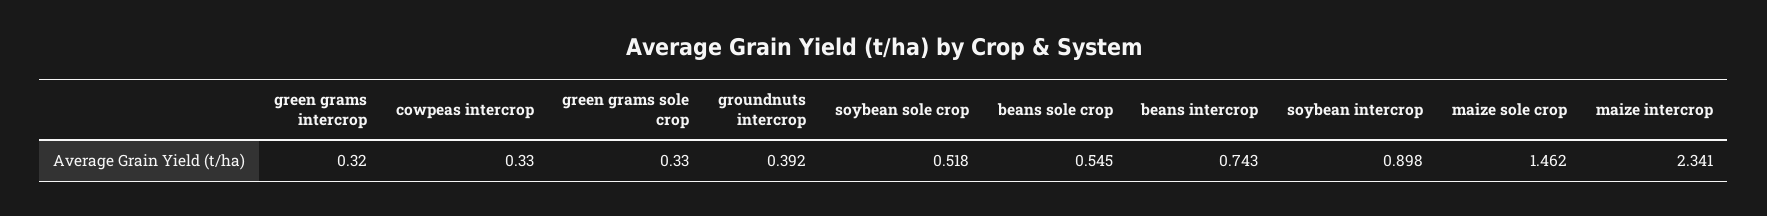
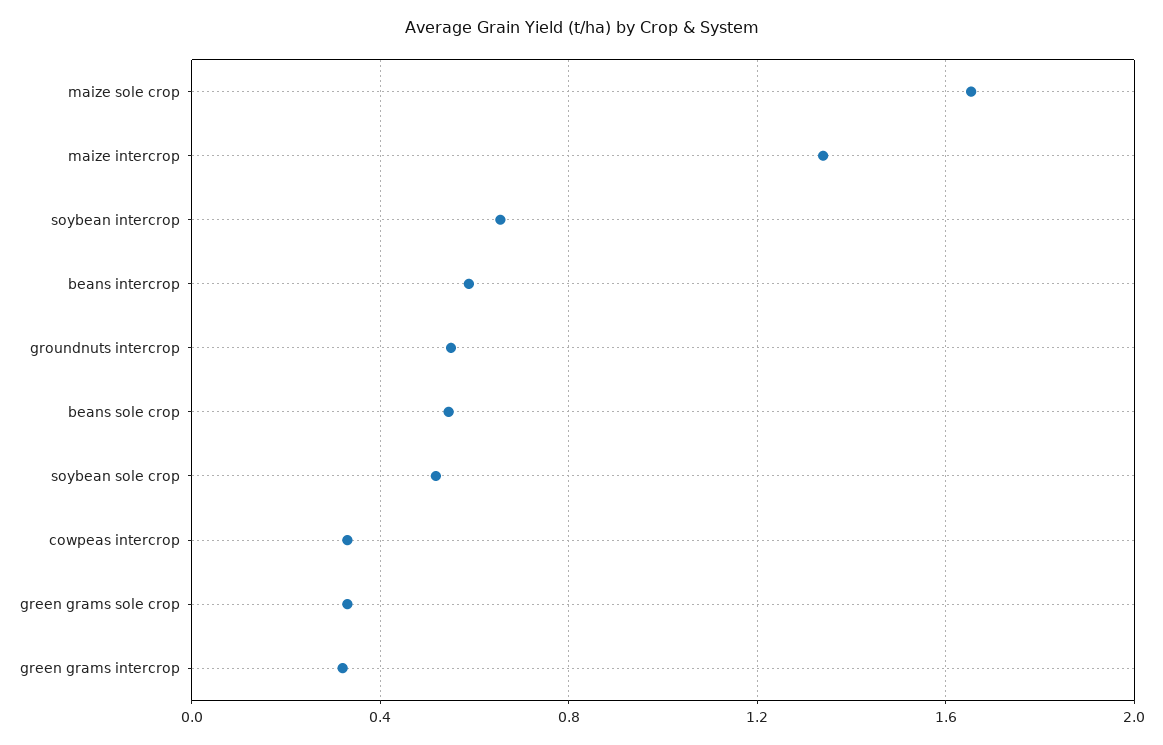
groundnuts intercrop: 0.392 -> 0.55
beans intercrop: 0.743 -> 0.6
soybean intercrop: 0.898 -> 0.65
maize sole crop: 1.462 -> 1.65
maize intercrop: 2.341 -> 1.35

